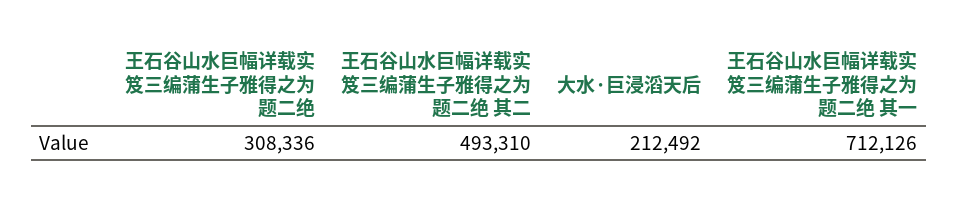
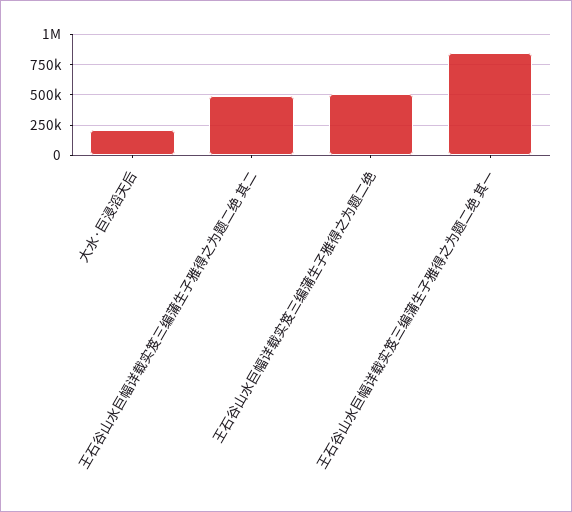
王石谷山水巨幅详载实笈三编蒲生子雅得之为题二绝: 308336 -> 500000
王石谷山水巨幅详载实笈三编蒲生子雅得之为题二绝 其一: 712126 -> 850000

